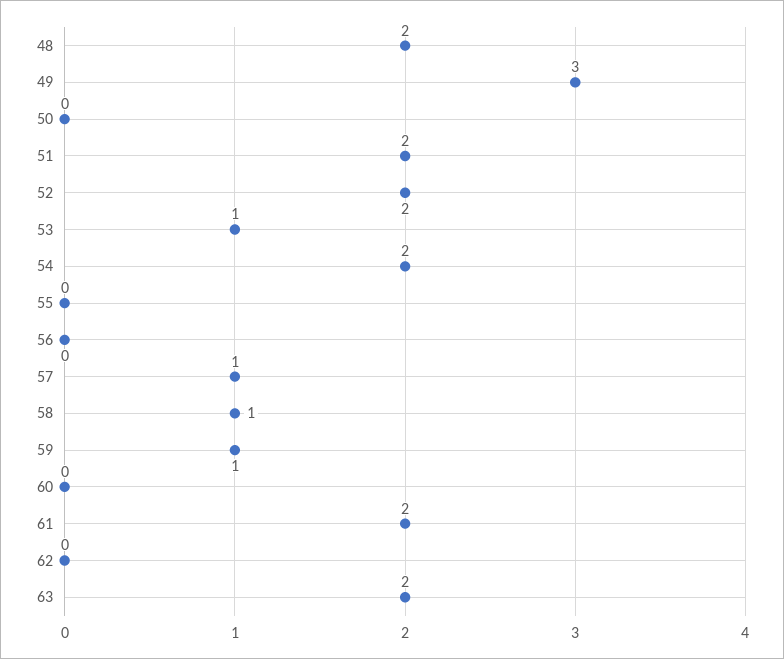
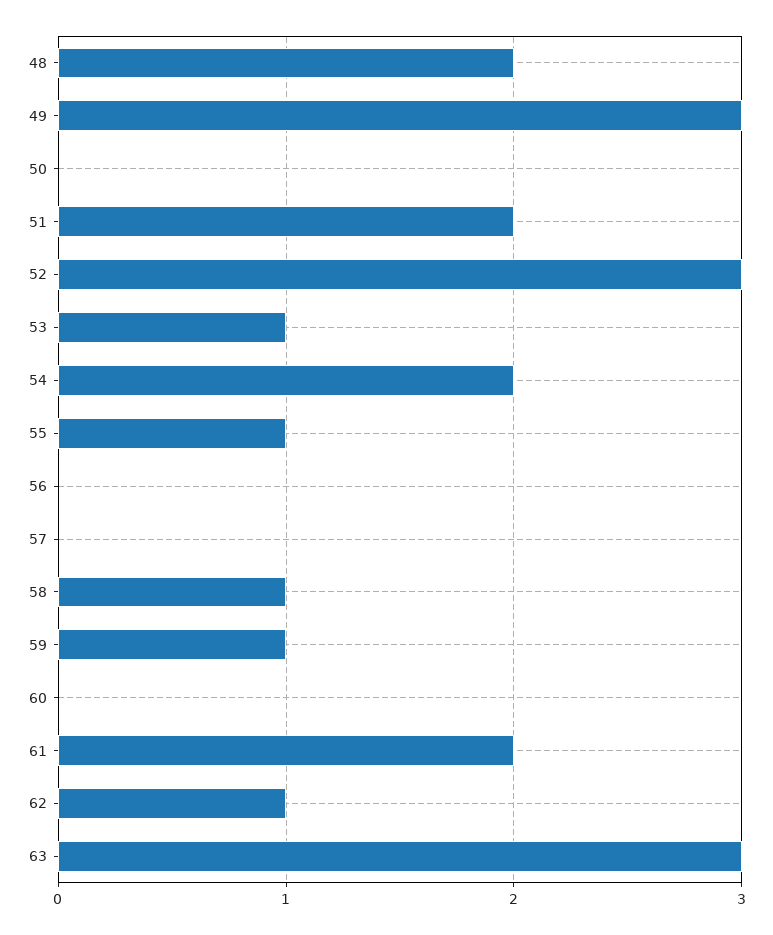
52: 2 -> 3
55: 0 -> 1
57: 1 -> 0
62: 0 -> 1
63: 2 -> 3

